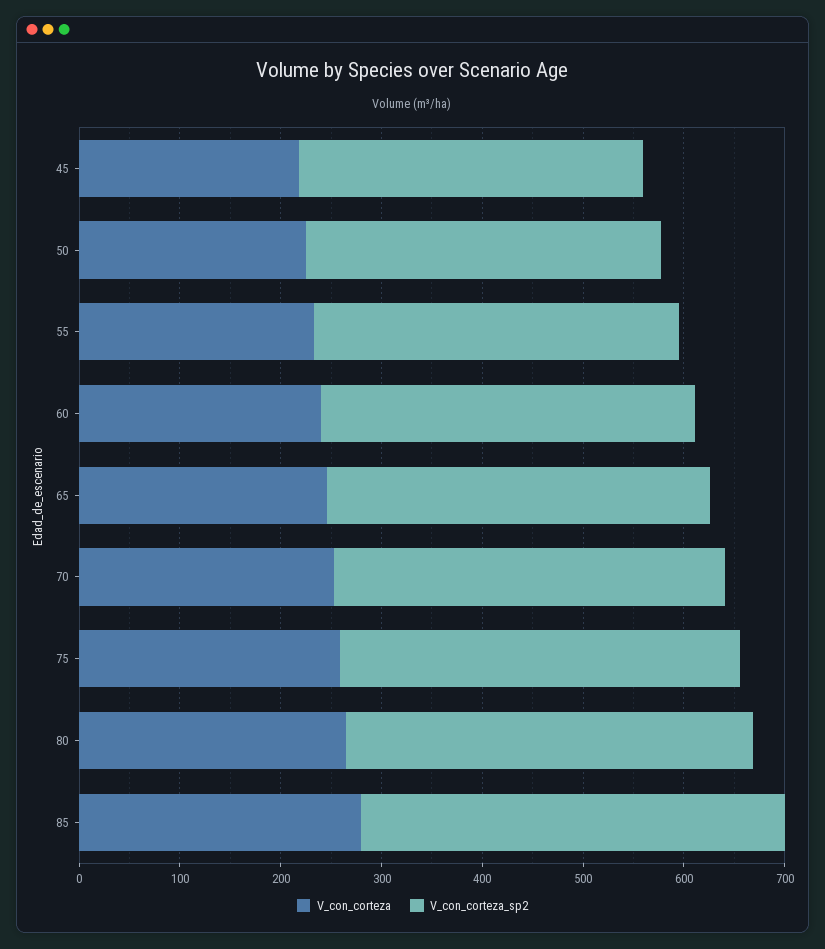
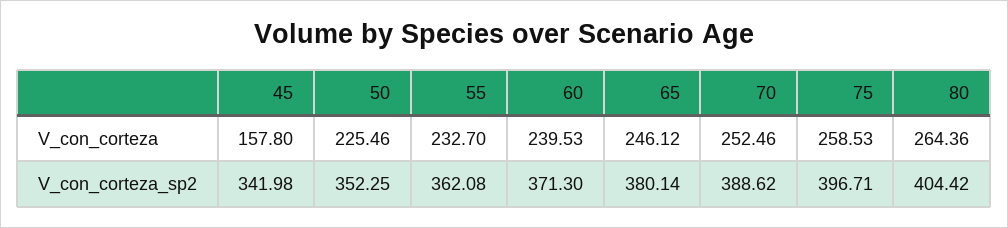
V_con_corteza, 45: 220 -> 157.8
V_con_corteza, 85: 280 -> none
V_con_corteza_sp2, 85: 420 -> none

